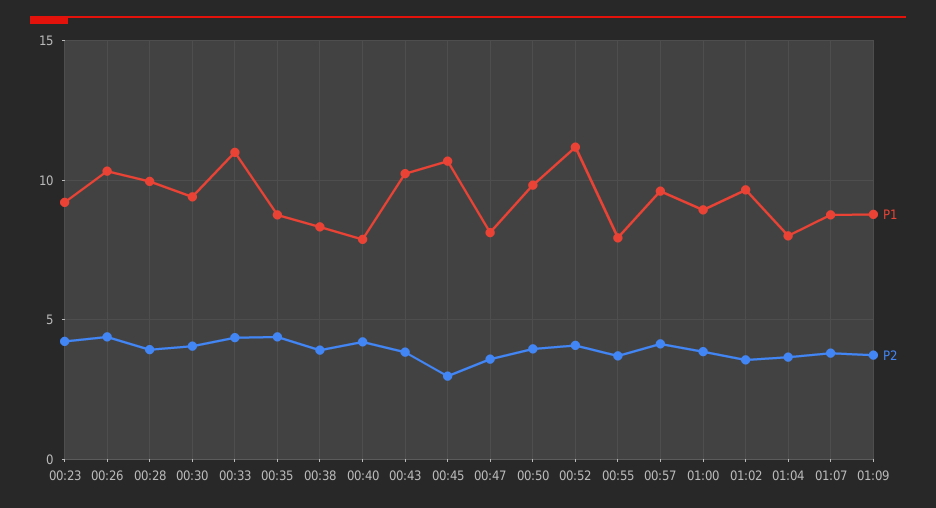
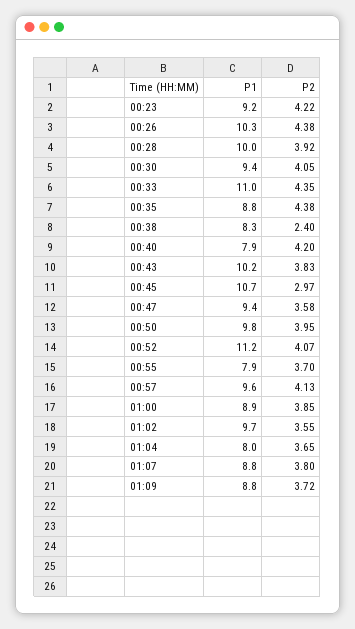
P2, 00:38: 4 -> 2.4
P1, 00:47: 8 -> 9.4

